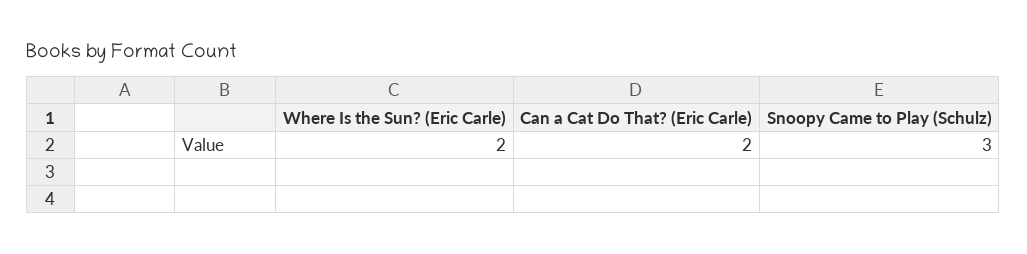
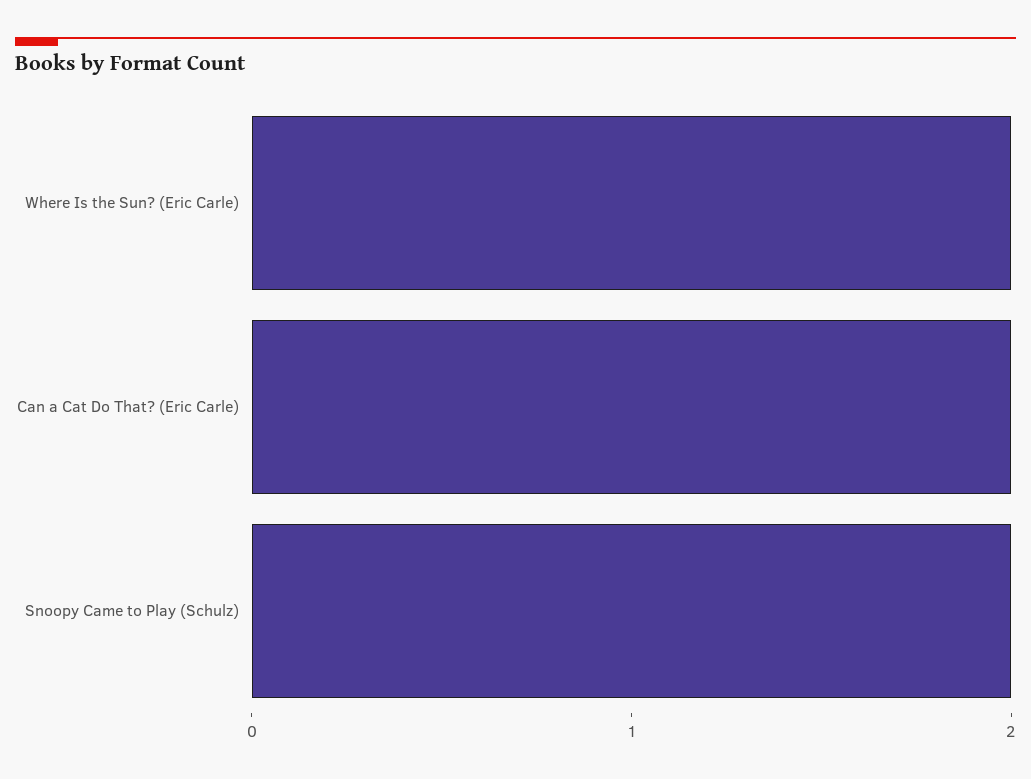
Snoopy Came to Play (Schulz): 3 -> 2

